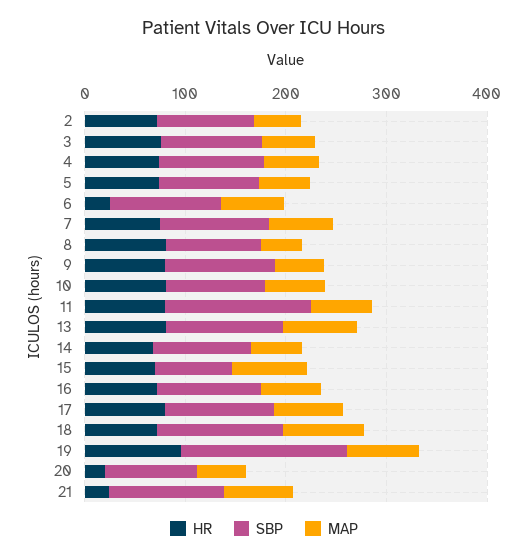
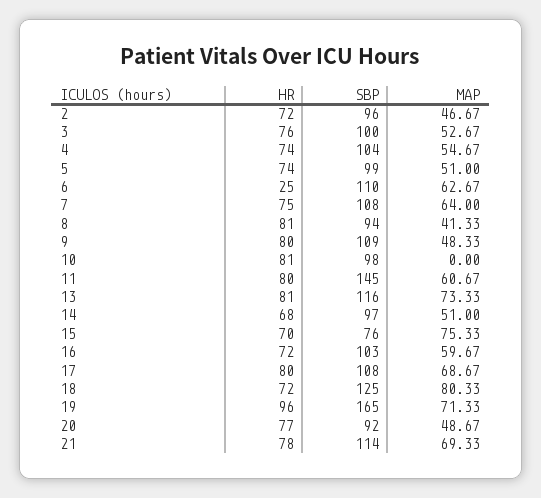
MAP, 10: 60 -> 0
HR, 20: 20 -> 77
HR, 21: 20 -> 78

